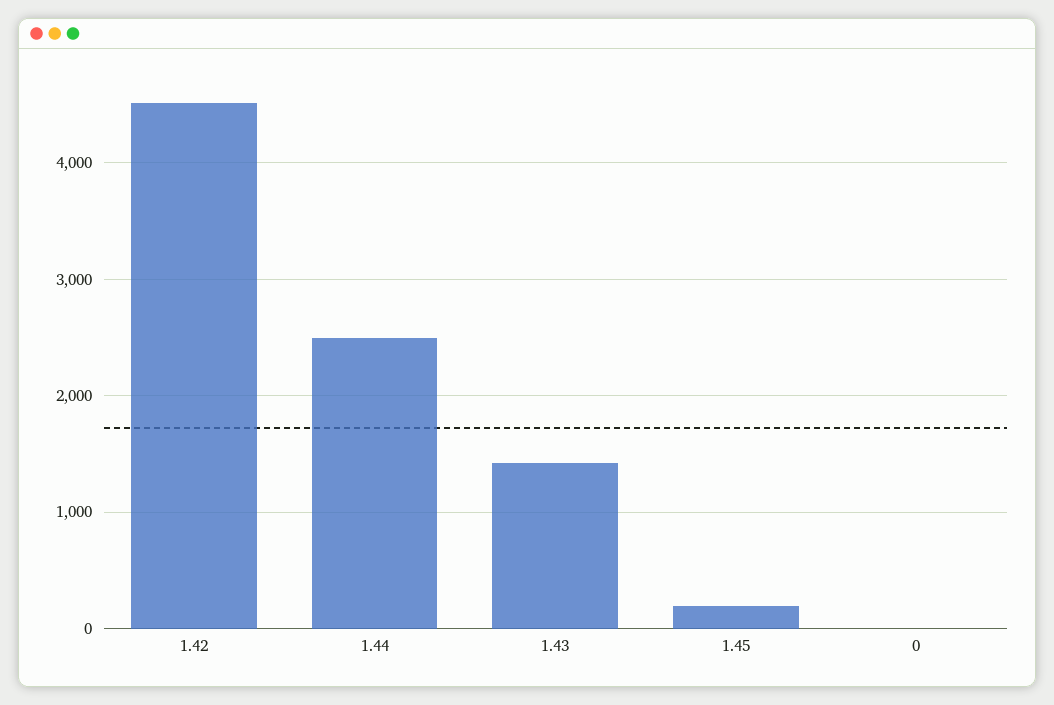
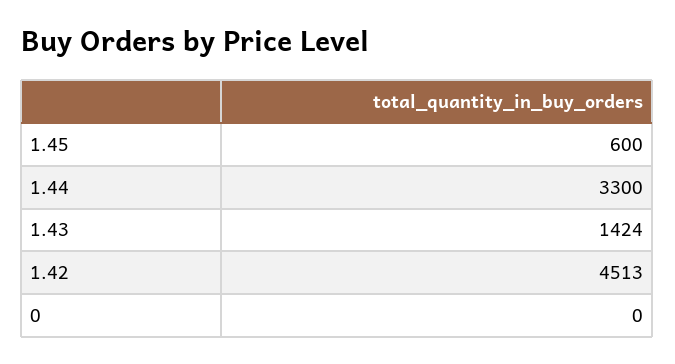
1.44: 2500 -> 3300
1.45: 200 -> 600

